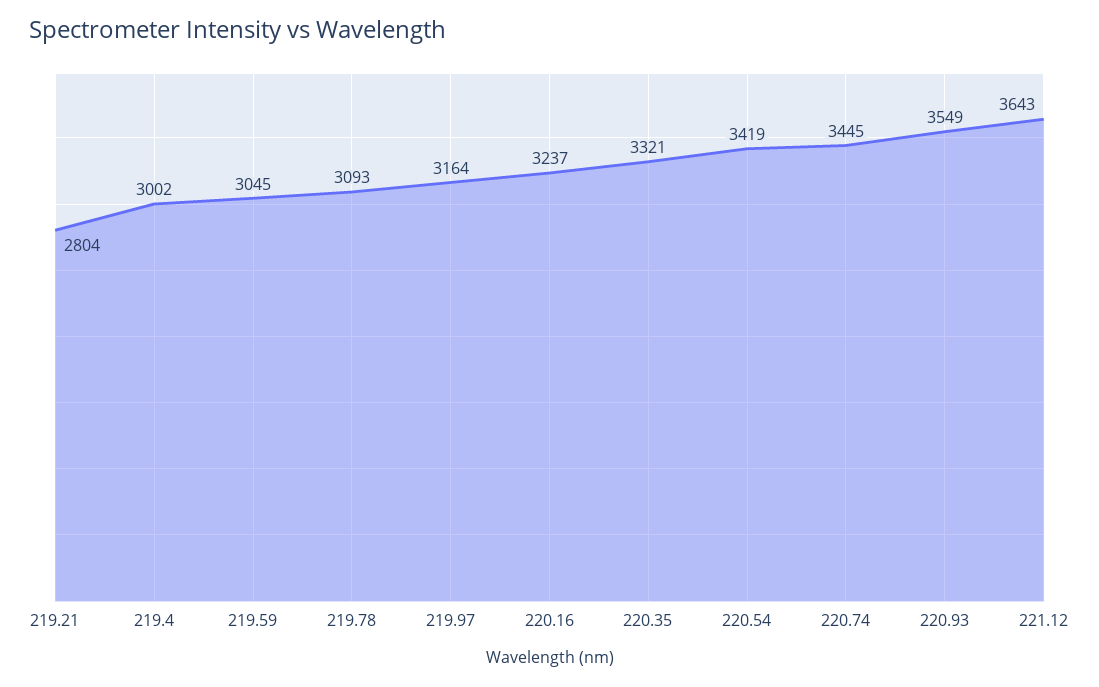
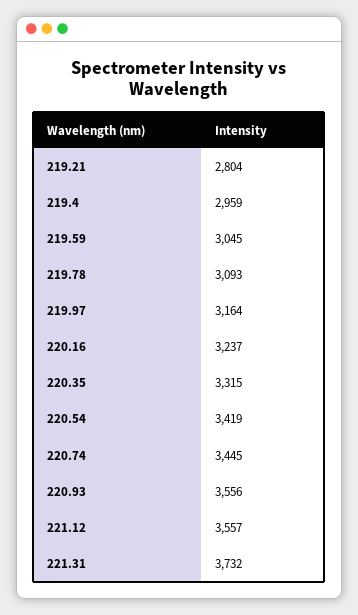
219.4: 3002 -> 2959
220.35: 3321 -> 3315
220.93: 3549 -> 3556
221.12: 3643 -> 3557
221.31: none -> 3732

